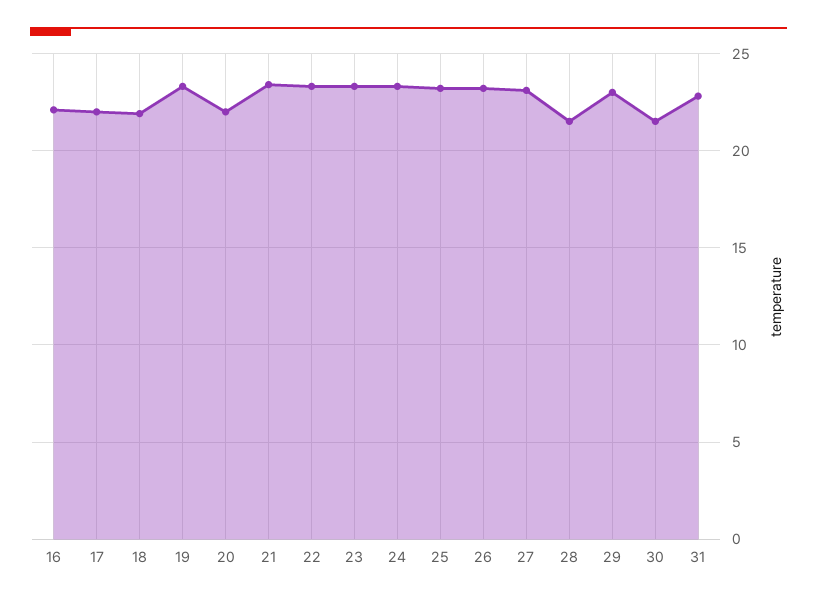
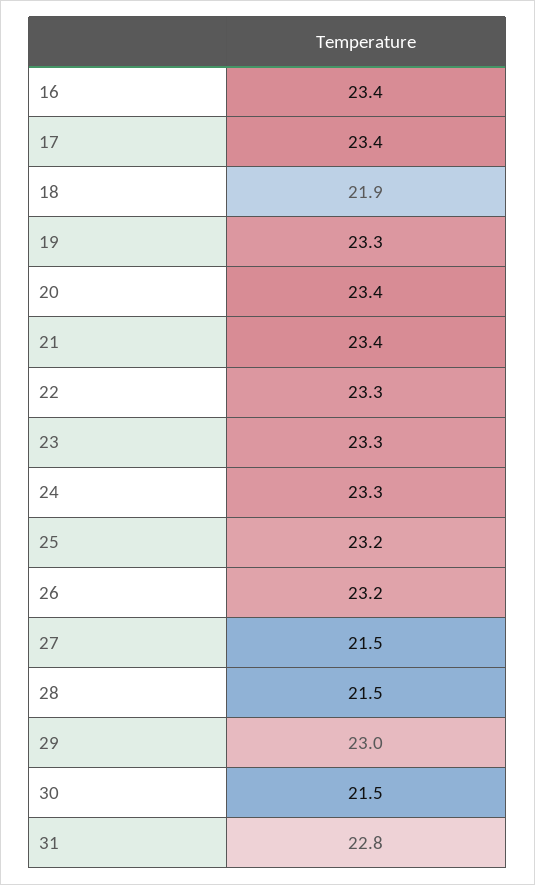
16: 22 -> 23.4
17: 22 -> 23.4
20: 22 -> 23.4
27: 23 -> 21.5

